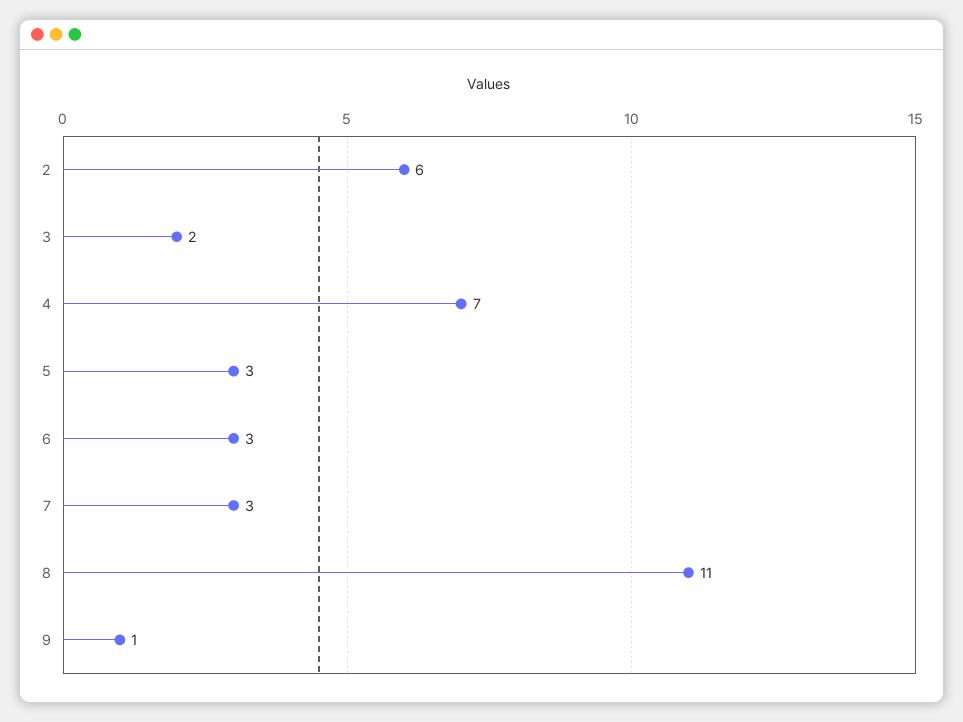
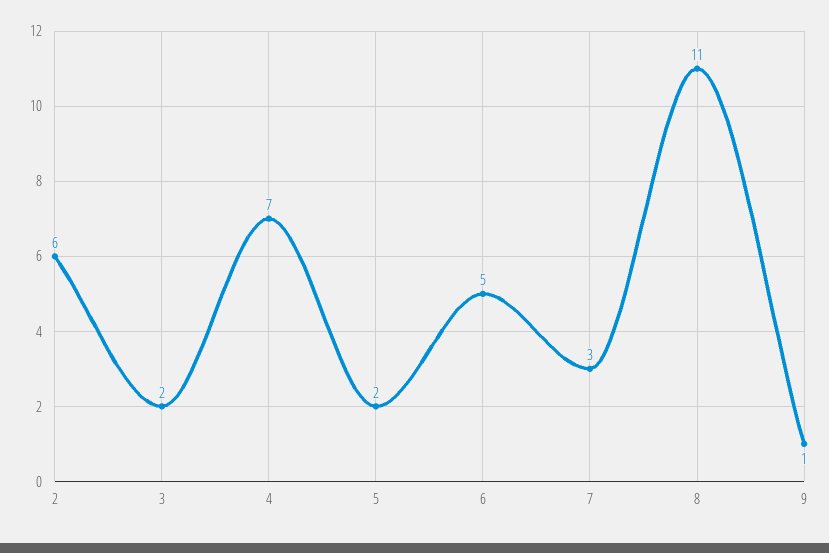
5: 3 -> 2
6: 3 -> 5

